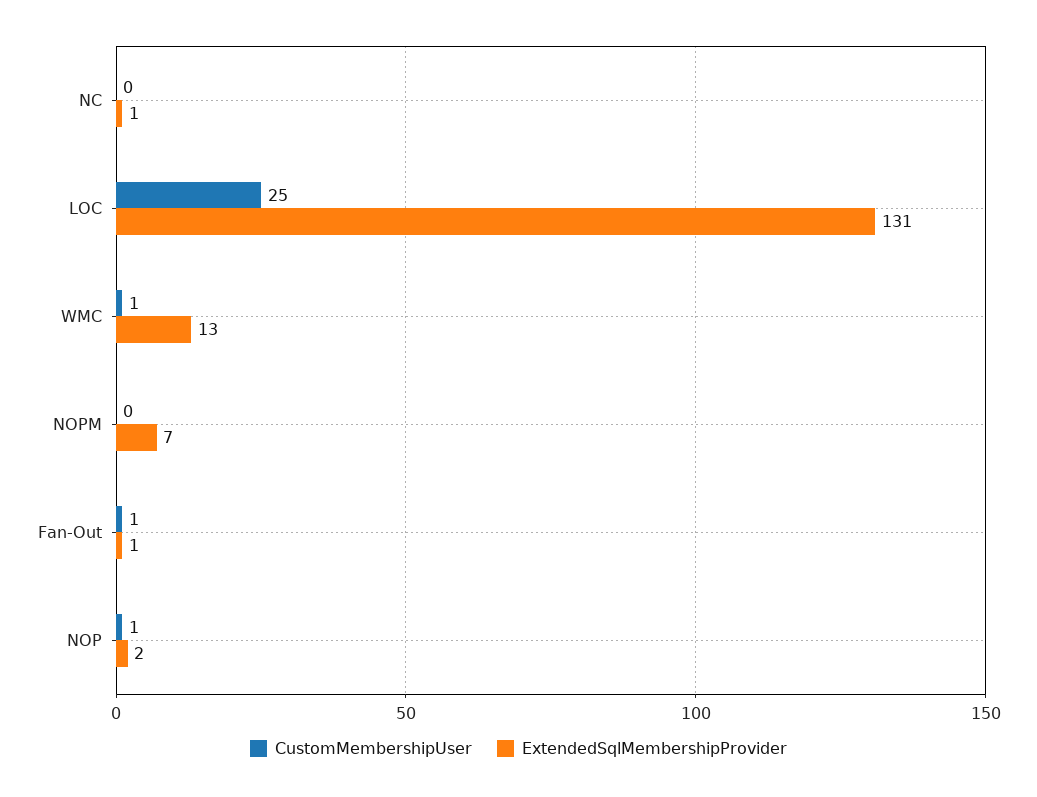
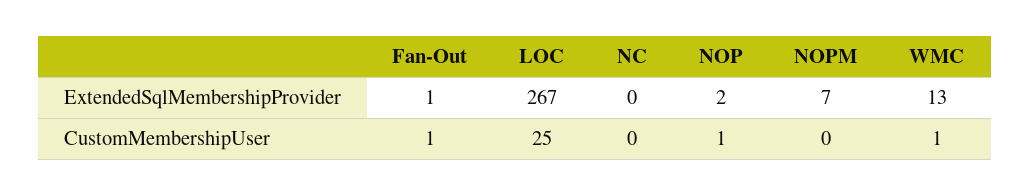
ExtendedSqlMembershipProvider, NC: 1 -> 0
ExtendedSqlMembershipProvider, LOC: 131 -> 267

